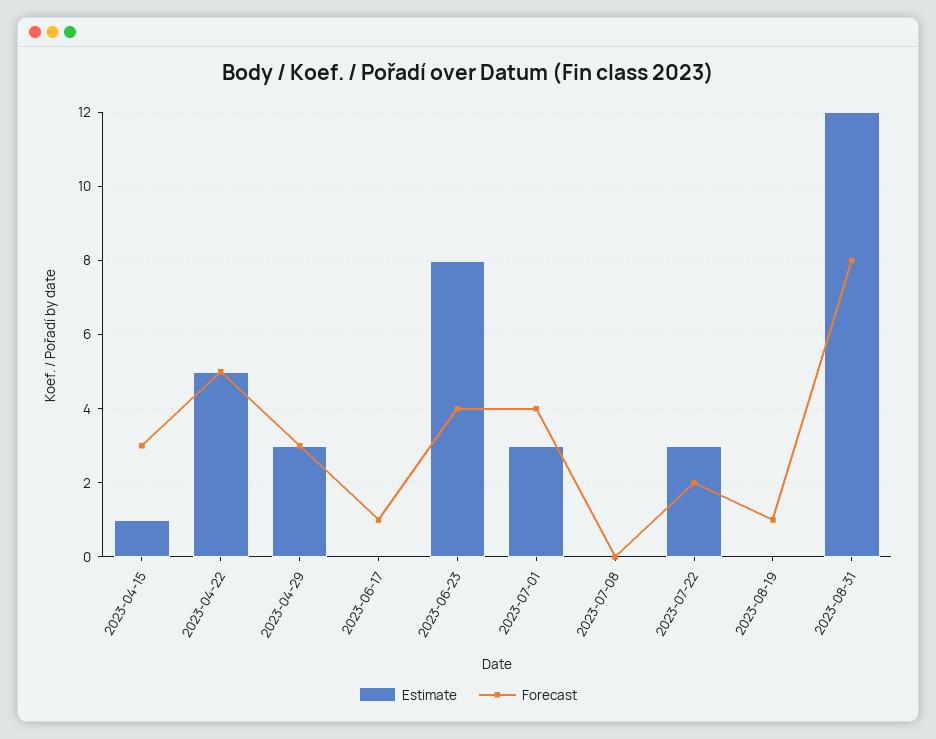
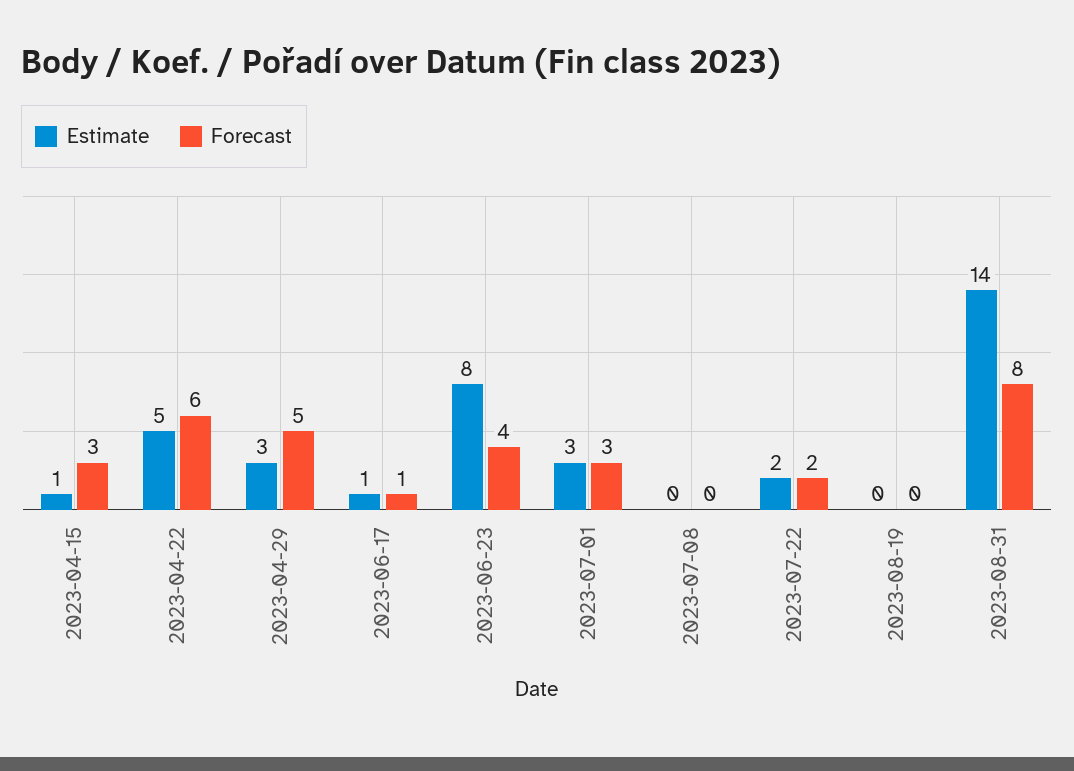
Forecast, 2023-04-22: 5 -> 6
Forecast, 2023-04-29: 3 -> 5
Estimate, 2023-06-17: 0 -> 1
Forecast, 2023-07-01: 4 -> 3
Estimate, 2023-07-22: 3 -> 2
Forecast, 2023-08-19: 1 -> 0
Estimate, 2023-08-31: 12 -> 14

